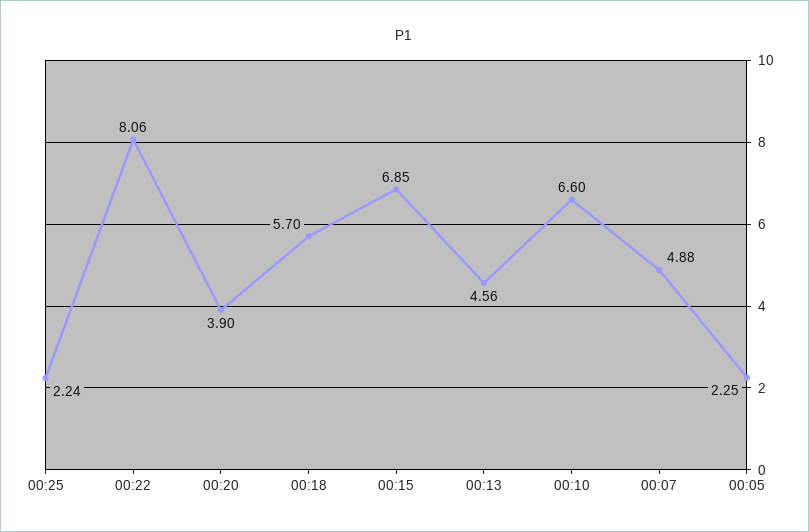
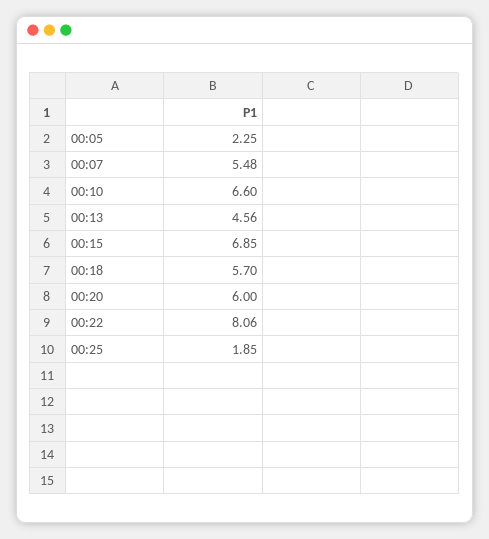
00:25: 2.24 -> 1.85
00:20: 3.9 -> 6
00:07: 4.88 -> 5.48

